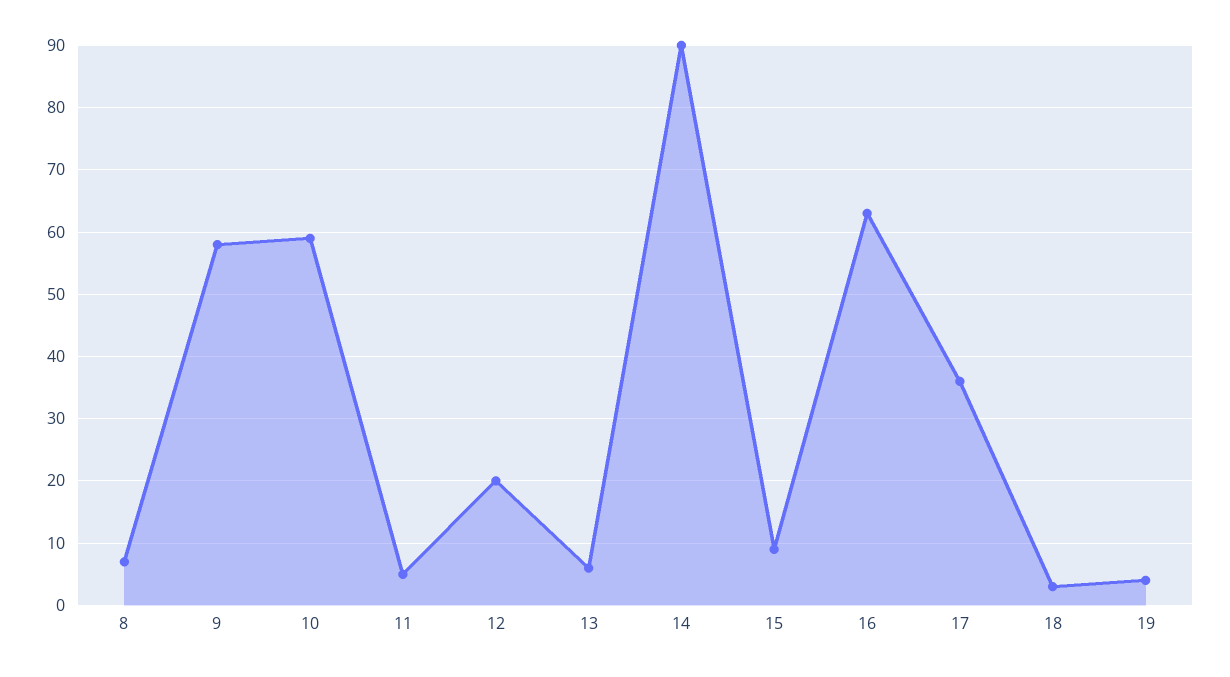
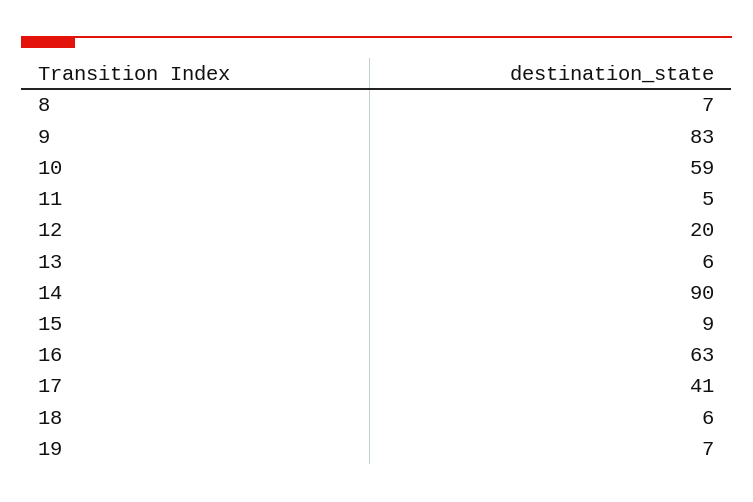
9: 58 -> 83
17: 36 -> 41
18: 3 -> 6
19: 4 -> 7

